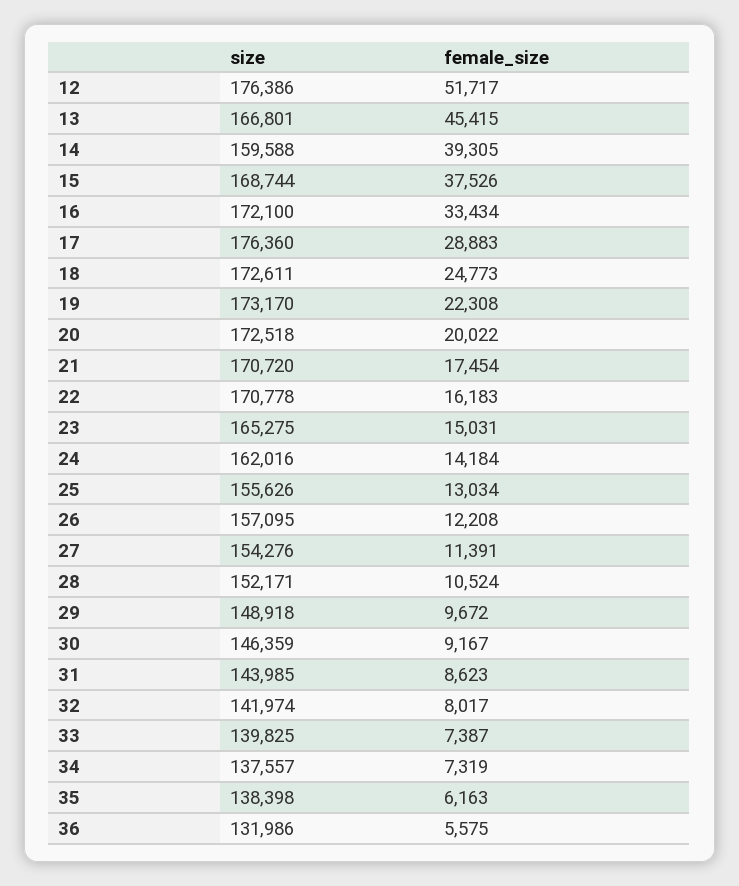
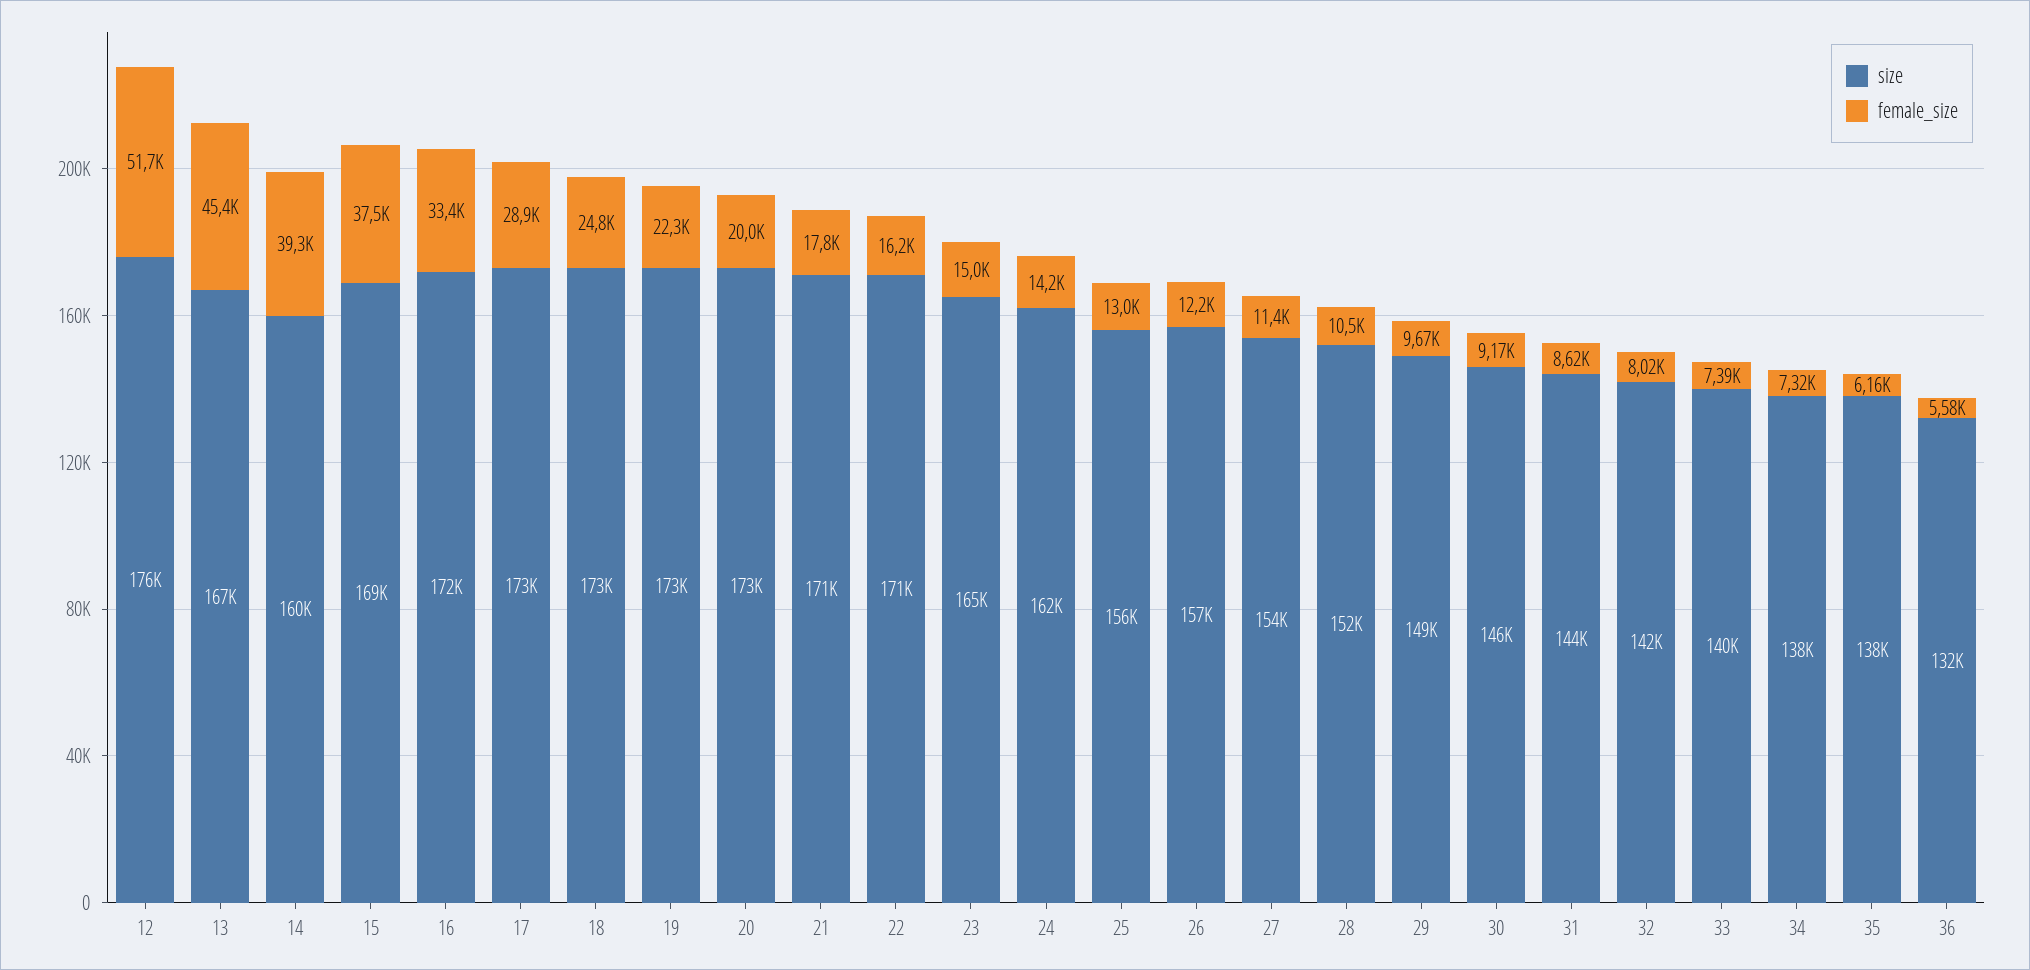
size, 17: 176360 -> 173000
female_size, 21: 17454 -> 17800

